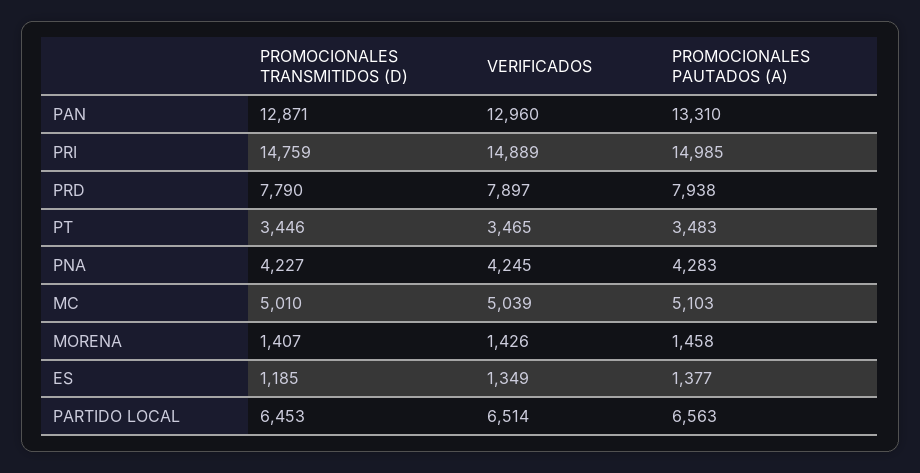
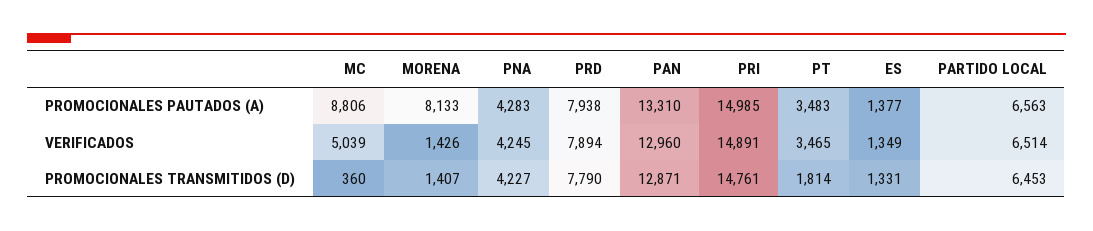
PROMOCIONALES TRANSMITIDOS (D), PRI: 14759 -> 14761
VERIFICADOS, PRI: 14889 -> 14891
VERIFICADOS, PRD: 7897 -> 7894
PROMOCIONALES TRANSMITIDOS (D), PT: 3446 -> 1814
PROMOCIONALES TRANSMITIDOS (D), MC: 5010 -> 360
PROMOCIONALES PAUTADOS (A), MC: 5103 -> 8806
PROMOCIONALES PAUTADOS (A), MORENA: 1458 -> 8133
PROMOCIONALES TRANSMITIDOS (D), ES: 1185 -> 1331

